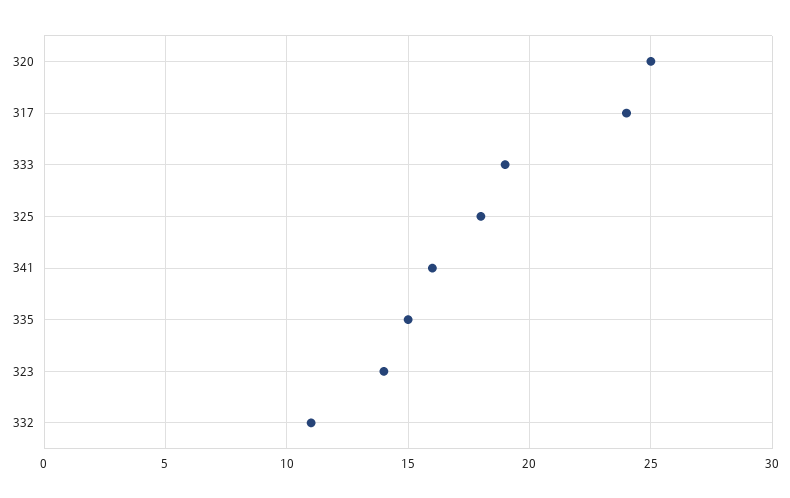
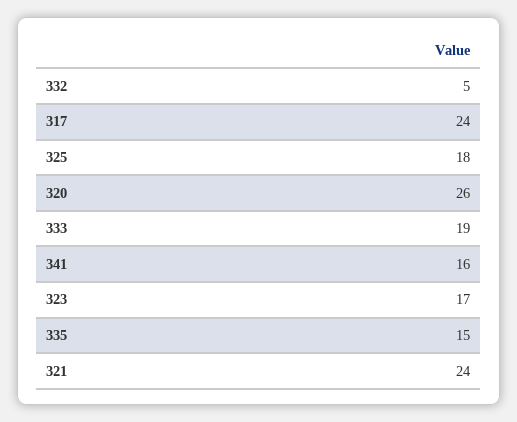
320: 25 -> 26
323: 14 -> 17
332: 11 -> 5
321: none -> 24

